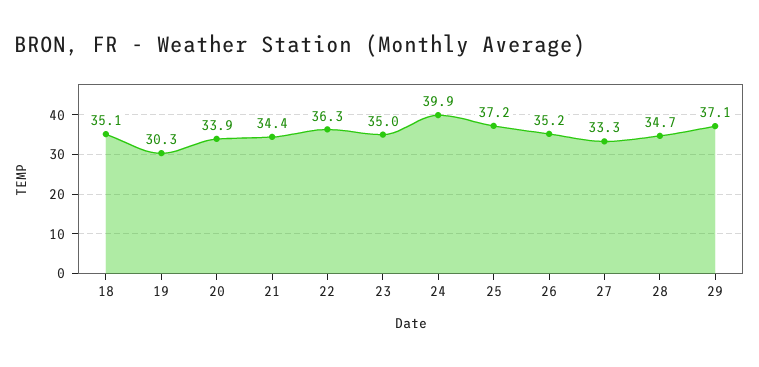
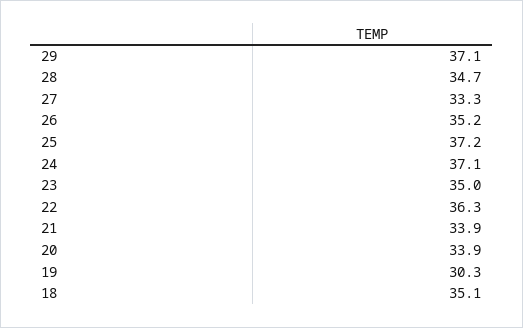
21: 34.4 -> 33.9
24: 39.9 -> 37.1

